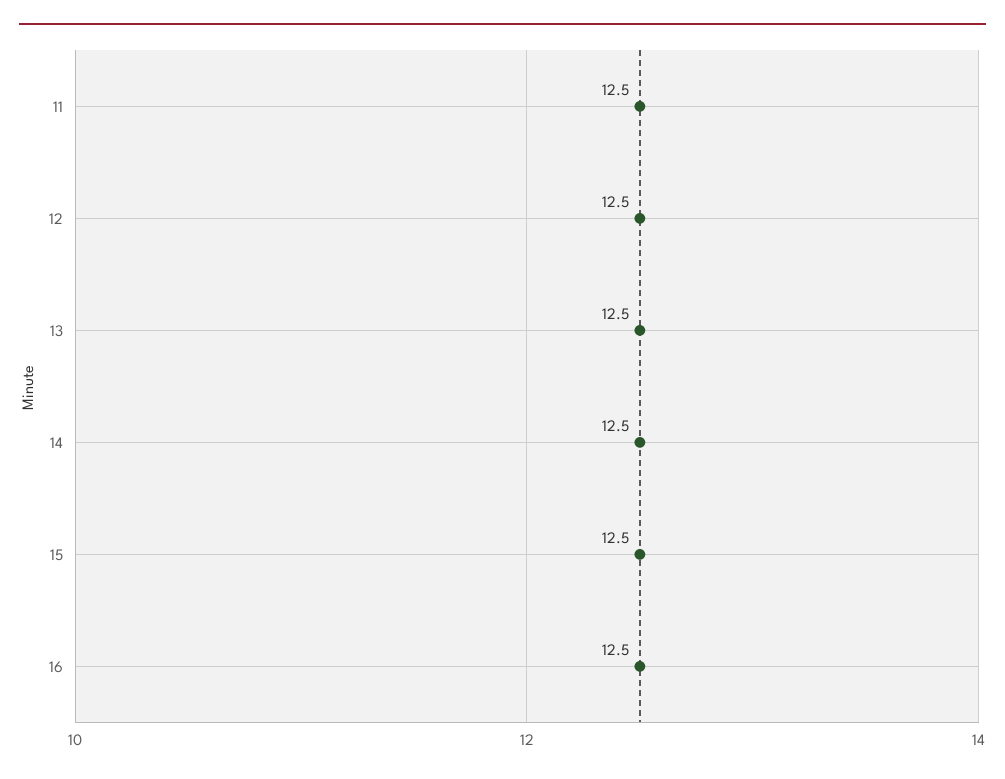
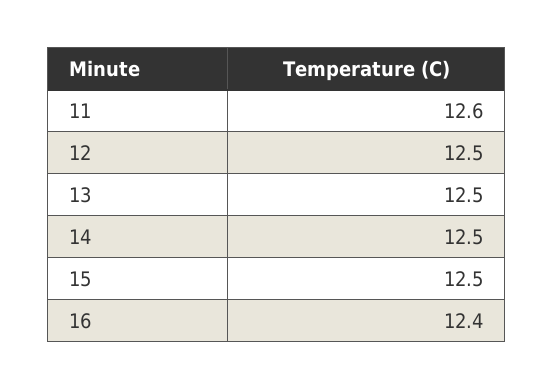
11: 12.5 -> 12.6
16: 12.5 -> 12.4

